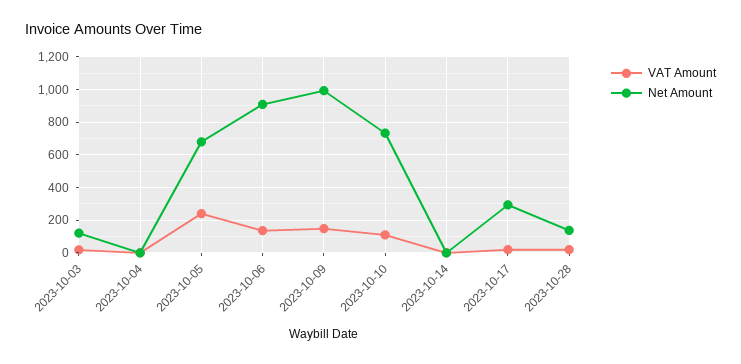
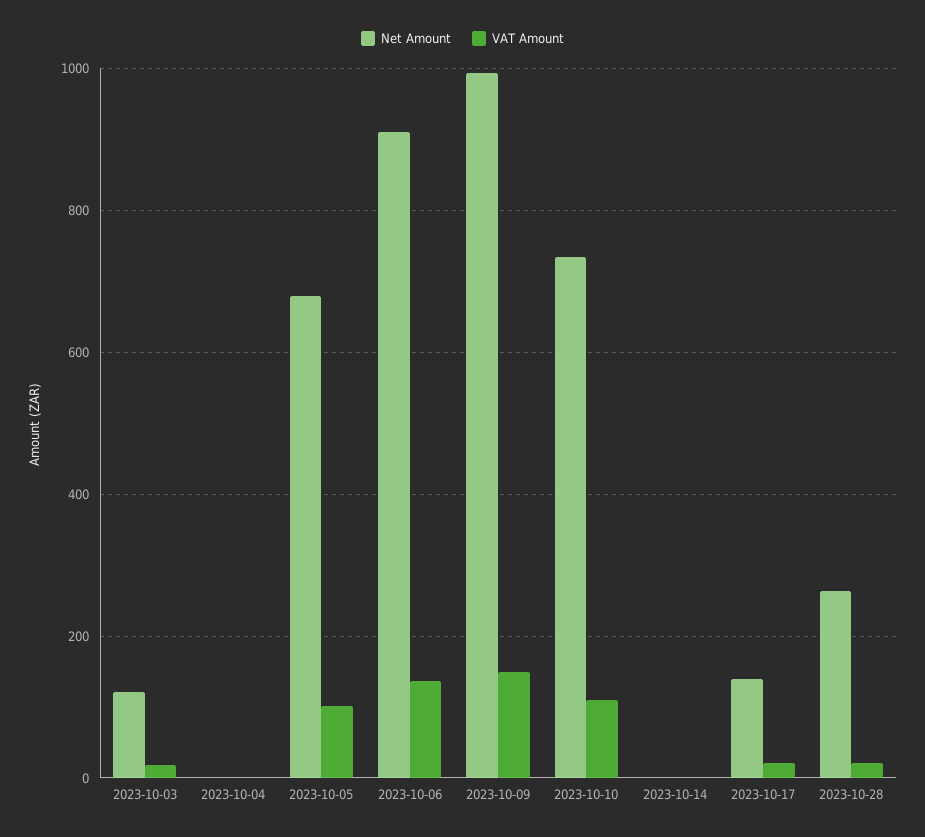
VAT Amount, 2023-10-05: 250 -> 100
Net Amount, 2023-10-17: 300 -> 140
Net Amount, 2023-10-28: 150 -> 260

